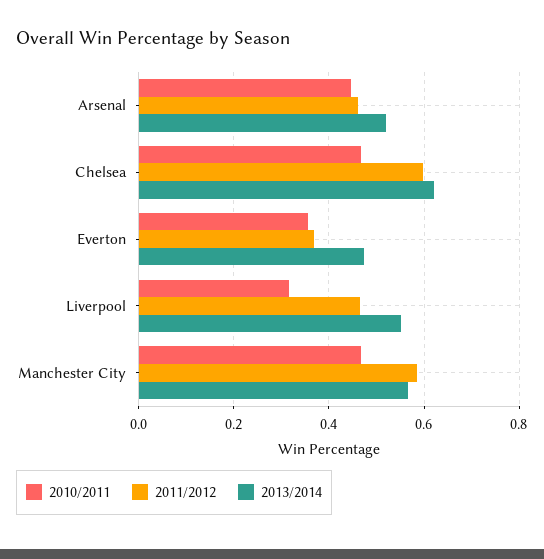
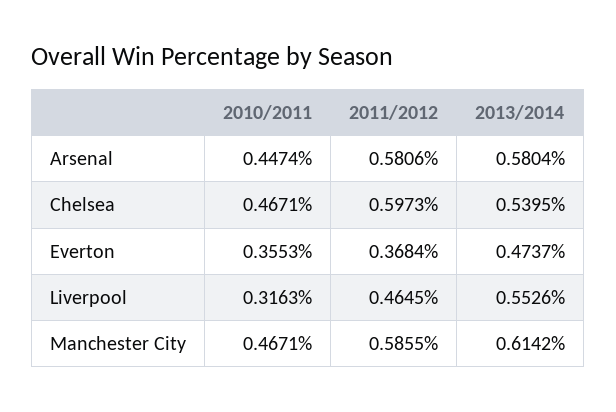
2011/2012, Arsenal: 0.46 -> 0.5806
2013/2014, Arsenal: 0.52 -> 0.5804
2013/2014, Chelsea: 0.62 -> 0.5395
2013/2014, Manchester City: 0.56 -> 0.6142

